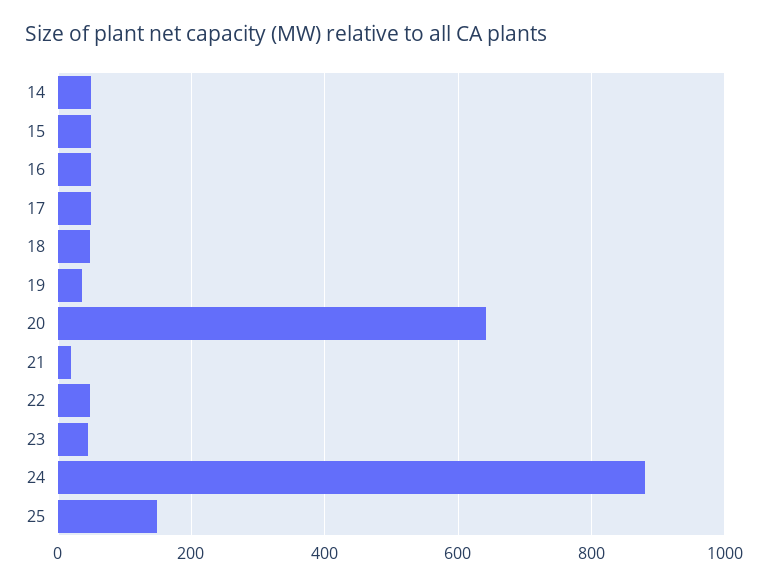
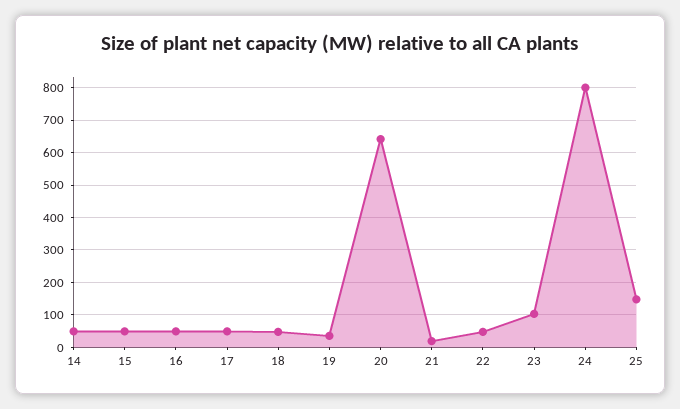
23: 40 -> 100
24: 880 -> 800

